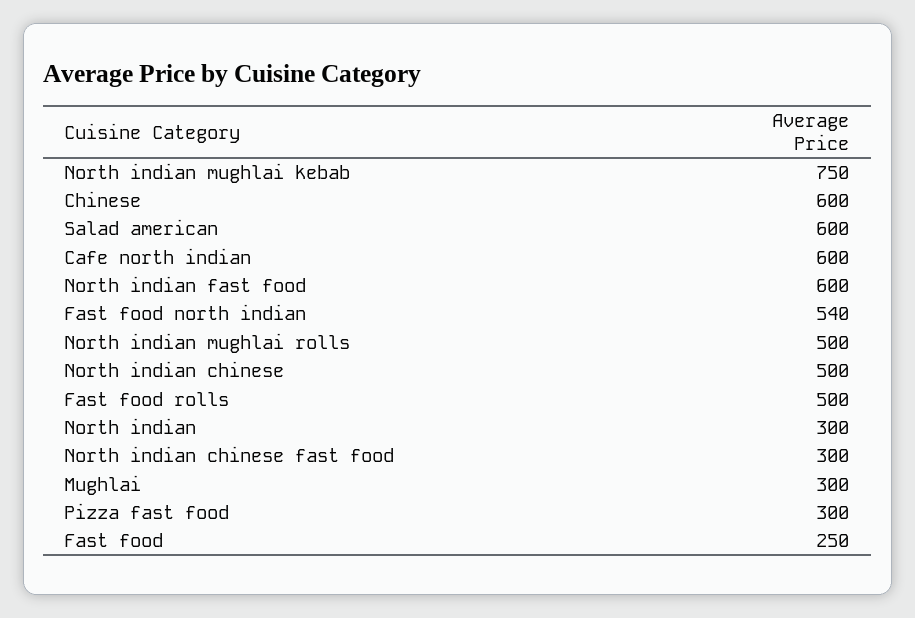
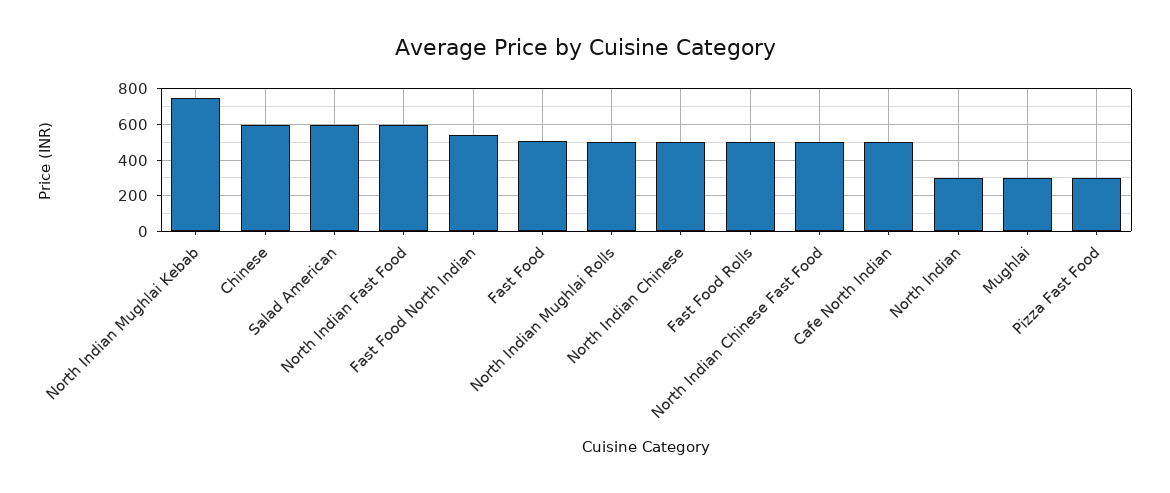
Cafe north indian: 600 -> 500
North indian chinese fast food: 300 -> 500
Fast food: 250 -> 500

